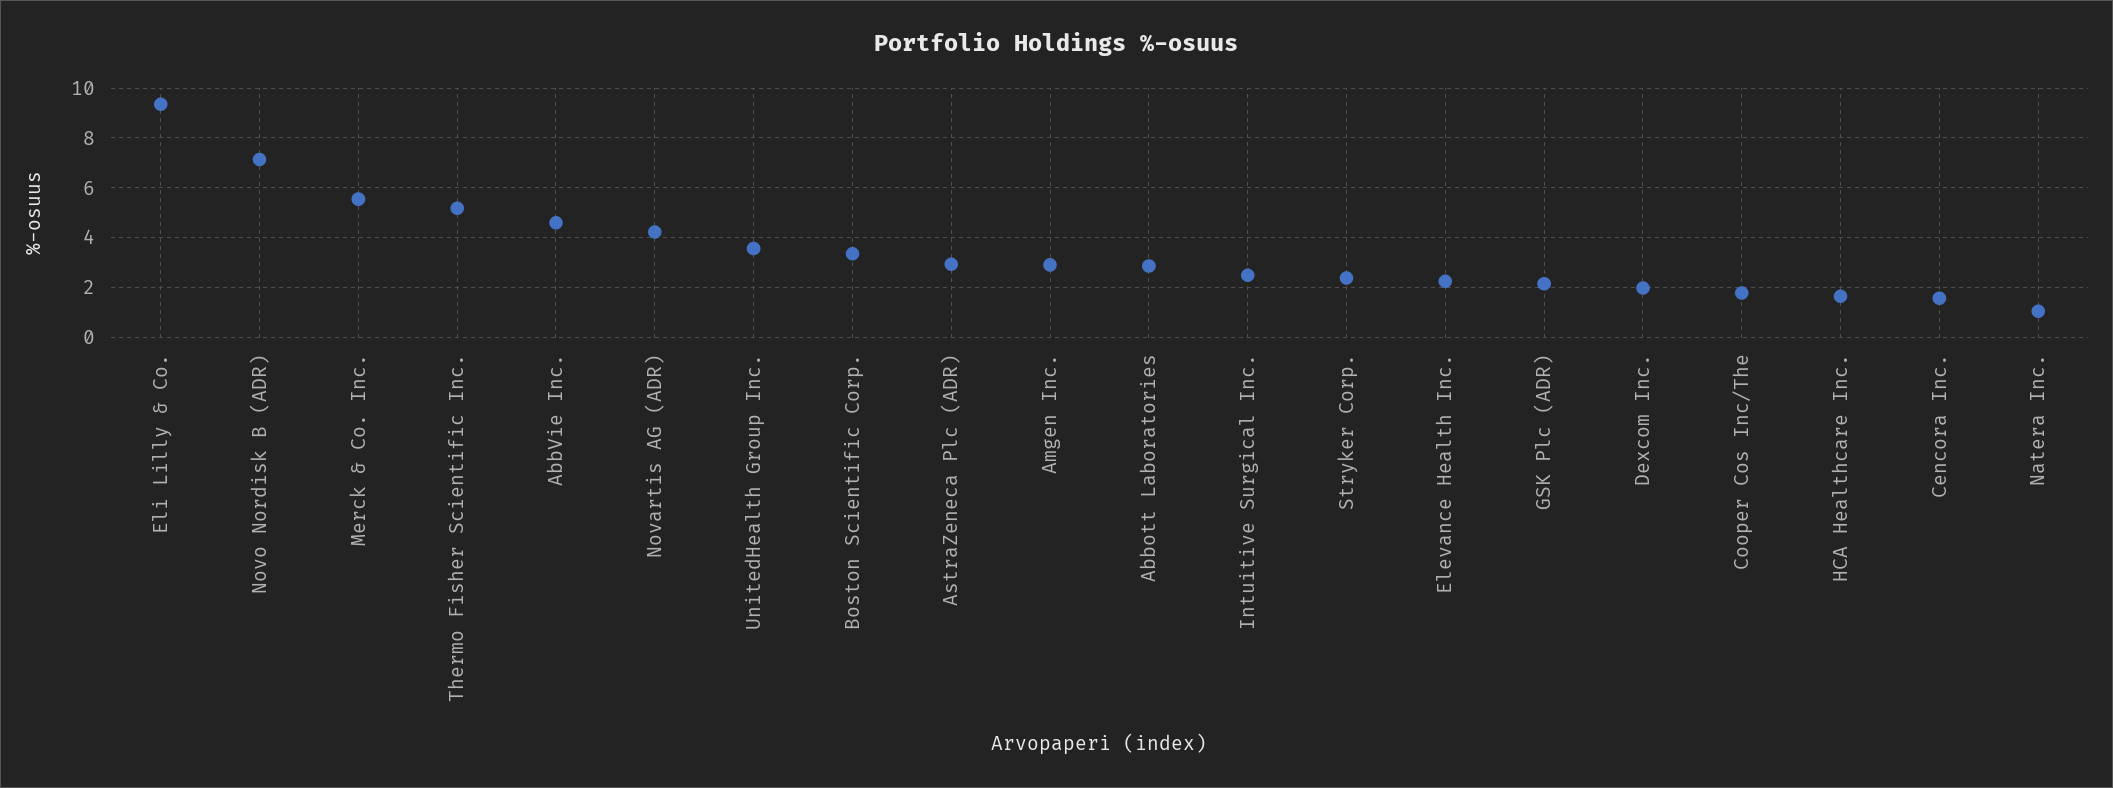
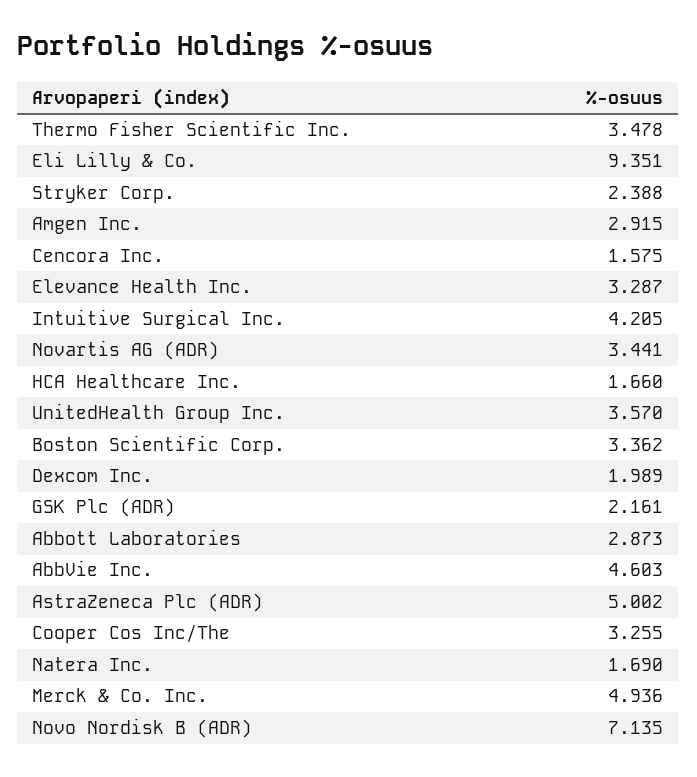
Merck & Co. Inc.: 5.5 -> 4.936
Thermo Fisher Scientific Inc.: 5.25 -> 3.478
Novartis AG (ADR): 4.25 -> 3.441
AstraZeneca Plc (ADR): 3 -> 5.002
Intuitive Surgical Inc.: 2.5 -> 4.205
Elevance Health Inc.: 2.25 -> 3.287
Cooper Cos Inc/The: 1.75 -> 3.255
Natera Inc.: 1 -> 1.69

